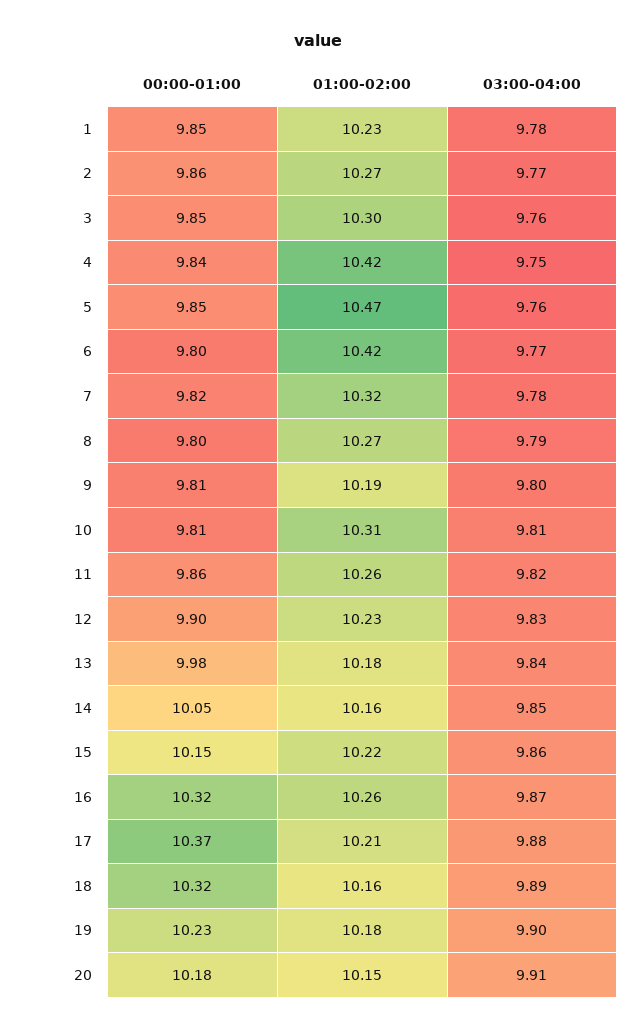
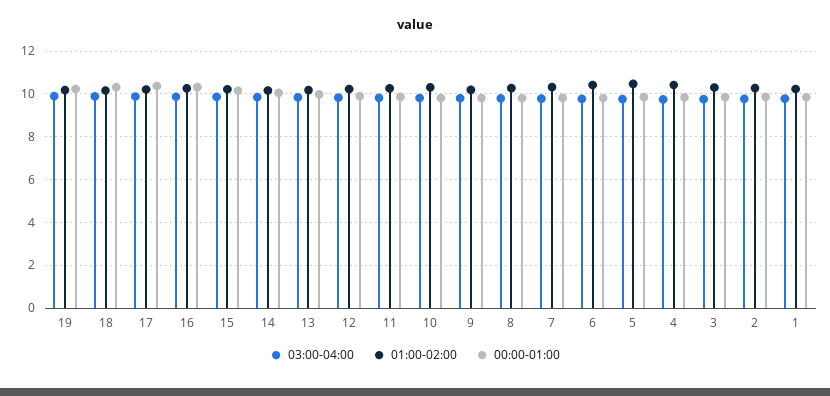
00:00-01:00, 20: 10.18 -> none
01:00-02:00, 20: 10.15 -> none
03:00-04:00, 20: 9.91 -> none

